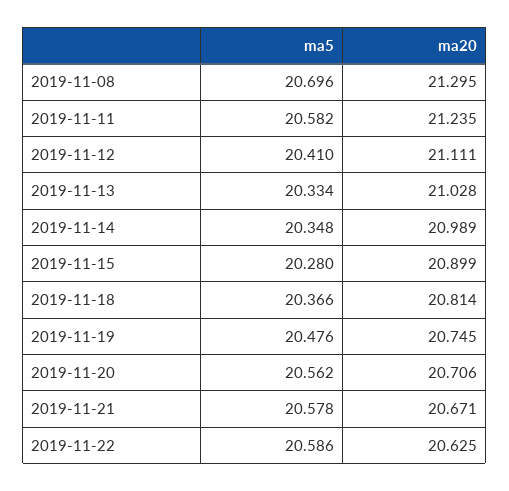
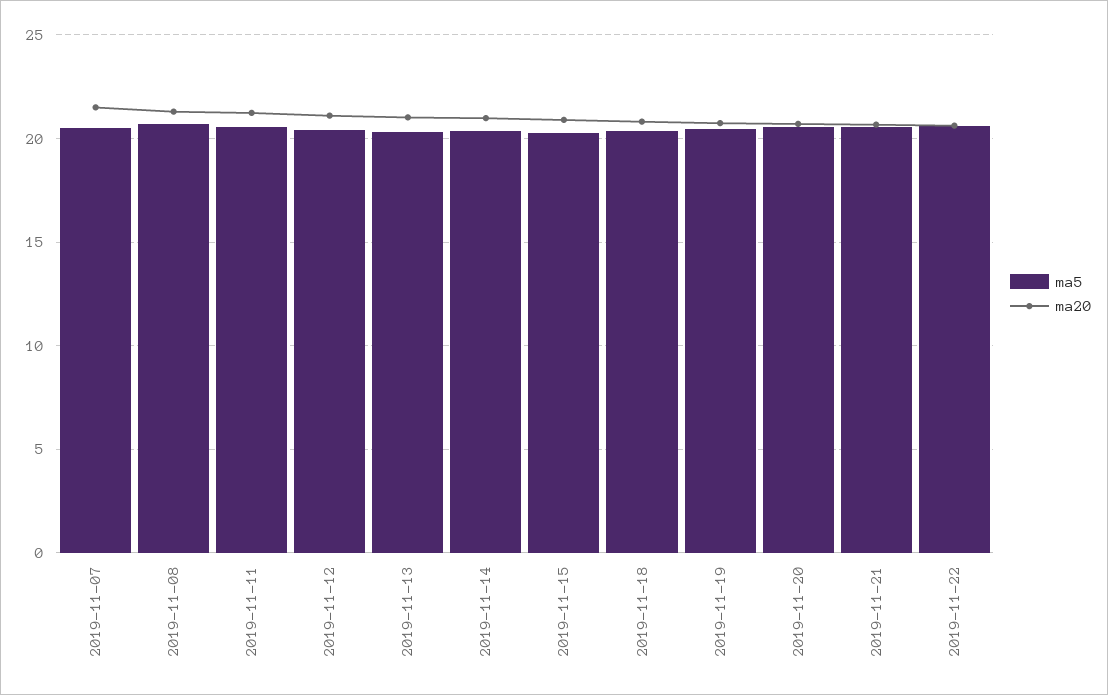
ma5, 2019-11-07: none -> 20.5
ma20, 2019-11-07: none -> 21.5

